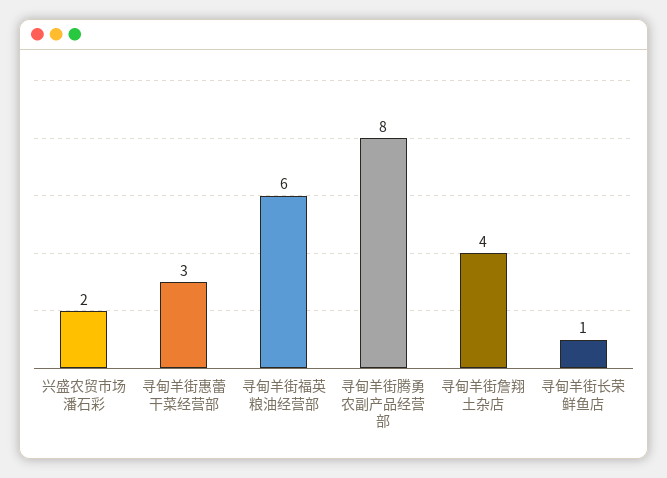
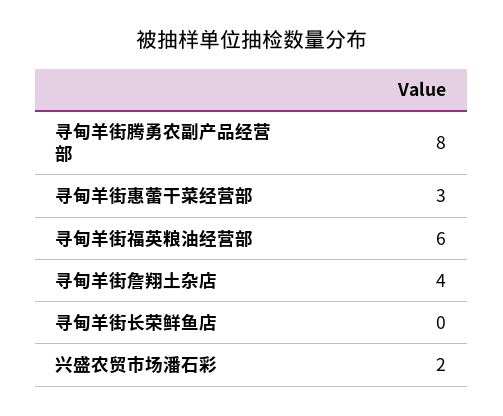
寻甸羊街长荣鲜鱼店: 1 -> 0

